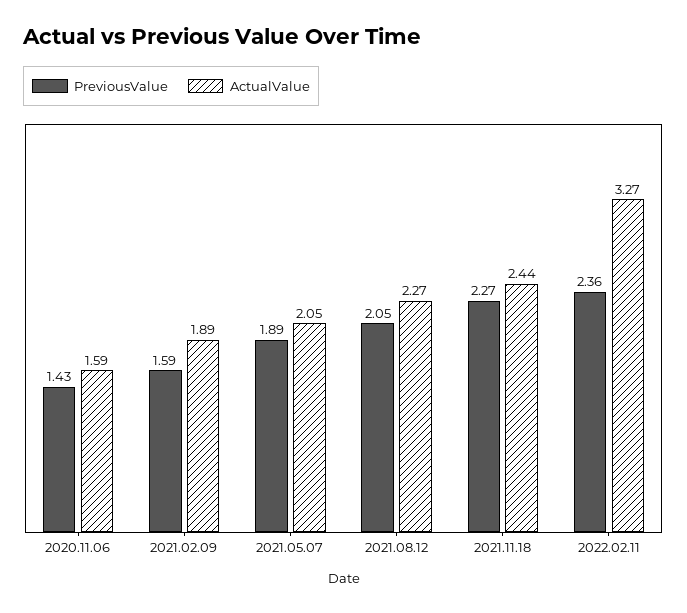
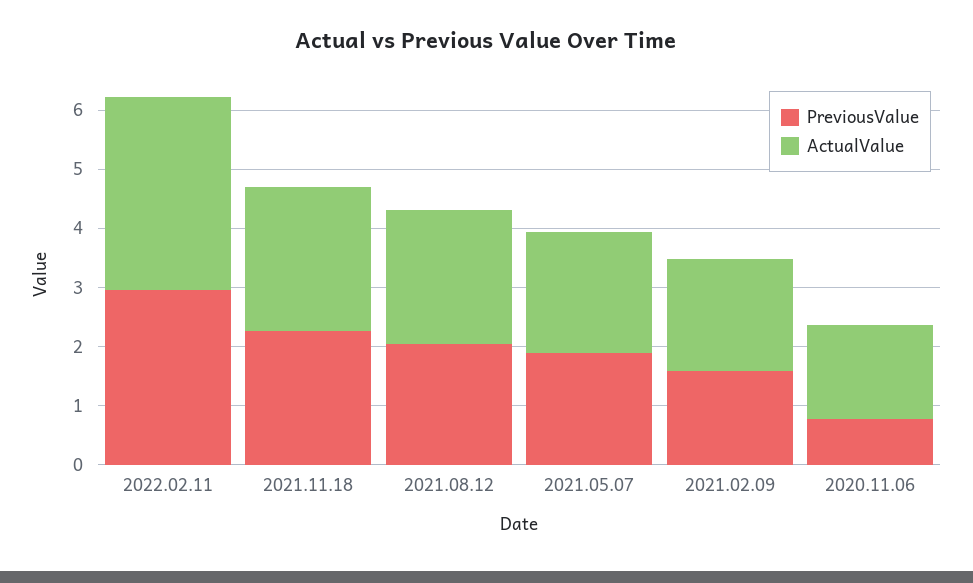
PreviousValue, 2020.11.06: 1.43 -> 0.8
PreviousValue, 2022.02.11: 2.36 -> 3

